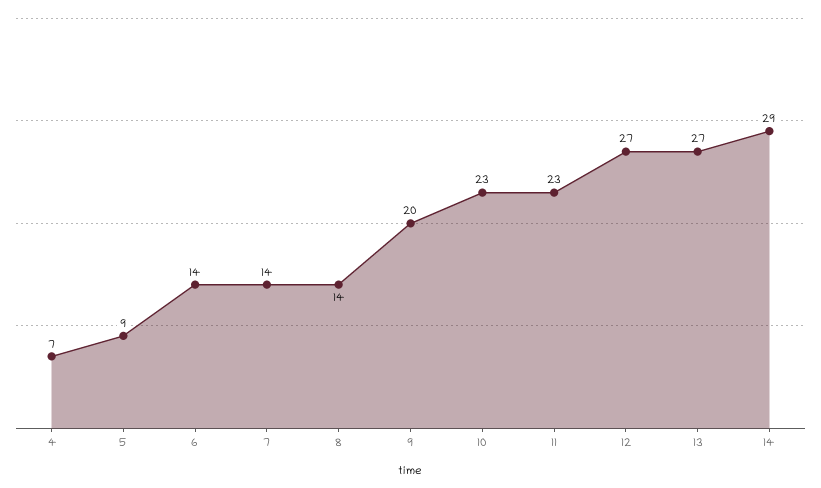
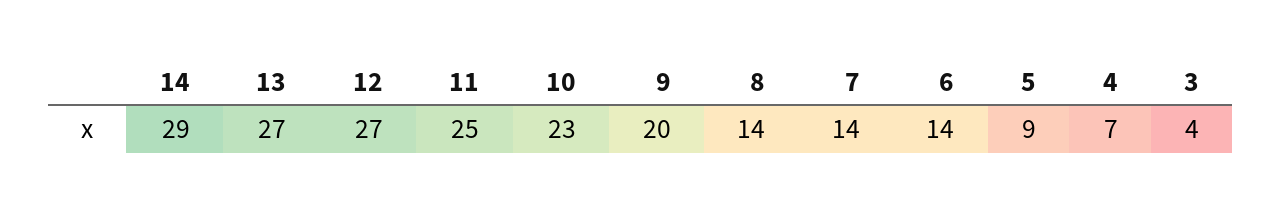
11: 23 -> 25
3: none -> 4

